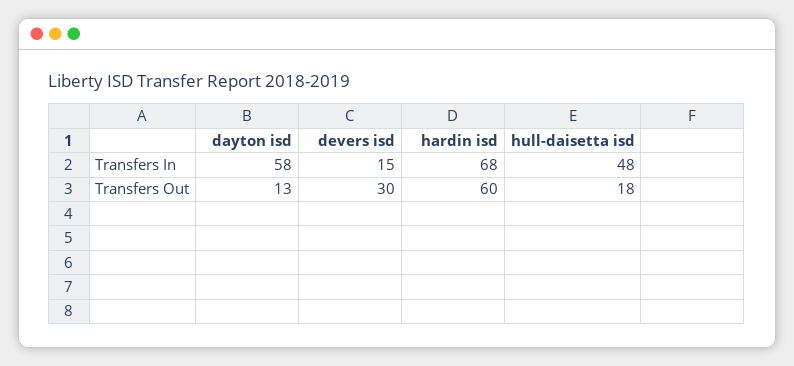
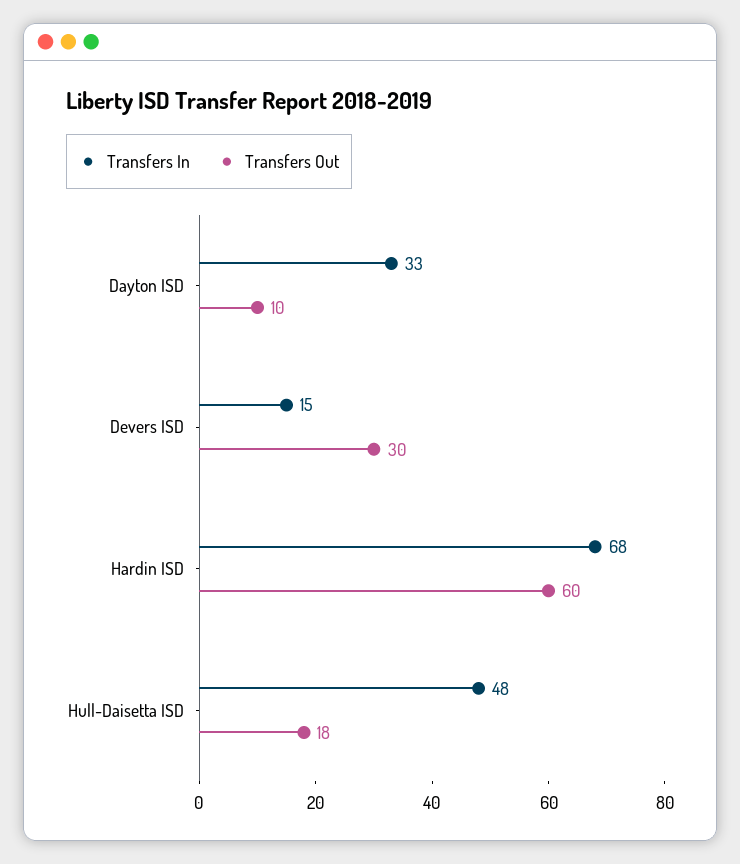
Transfers In, dayton isd: 58 -> 33
Transfers Out, dayton isd: 13 -> 10

